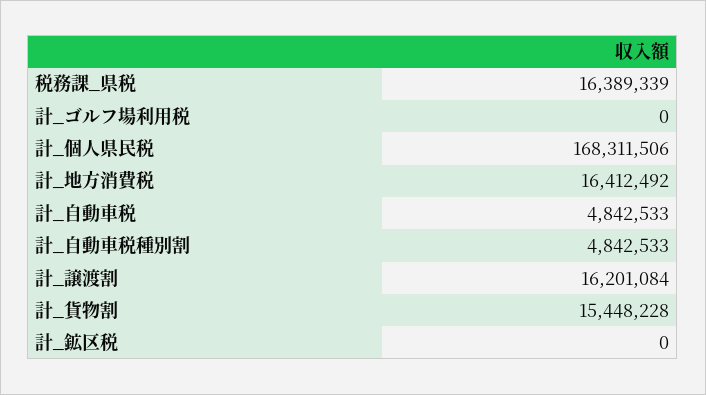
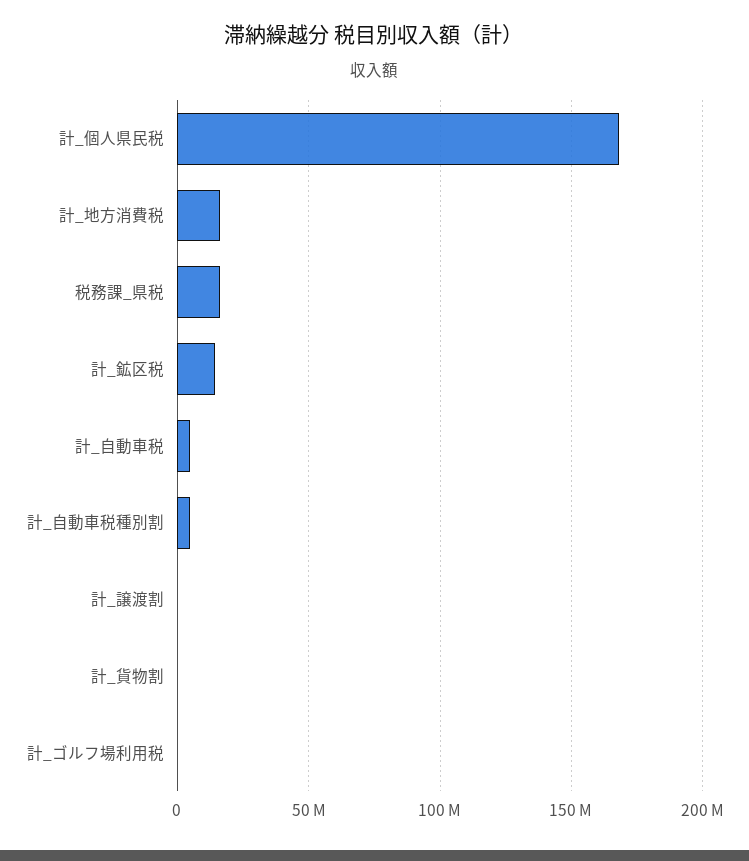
計_譲渡割: 16201084 -> 0
計_貨物割: 15448228 -> 0
計_鉱区税: 0 -> 15000000

